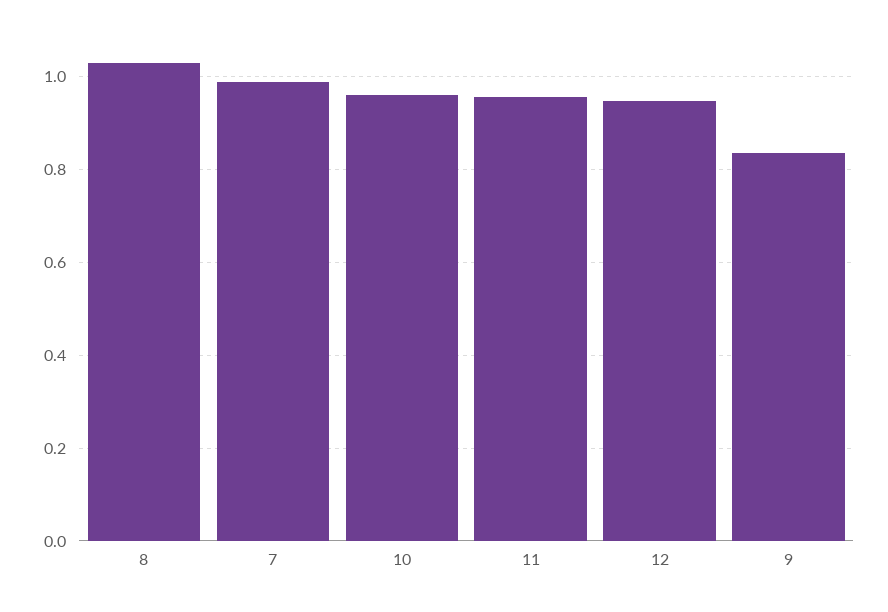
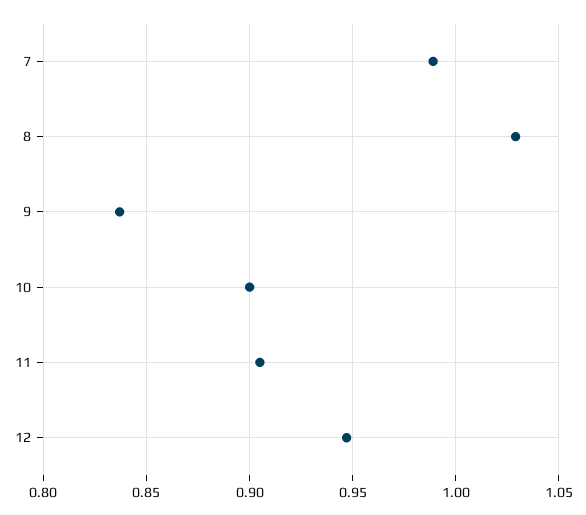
10: 0.96 -> 0.9
11: 0.96 -> 0.905

